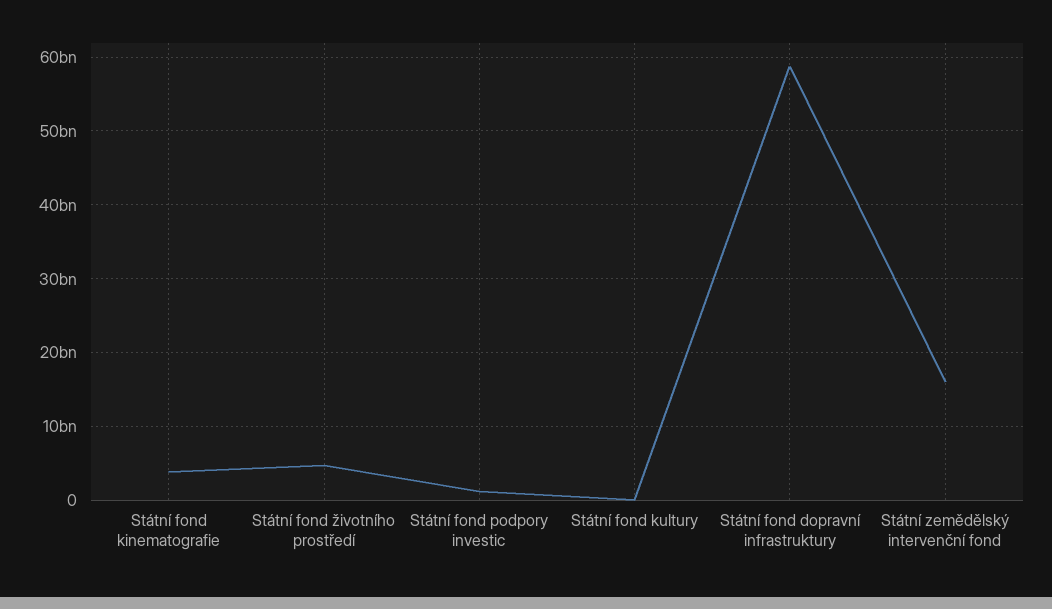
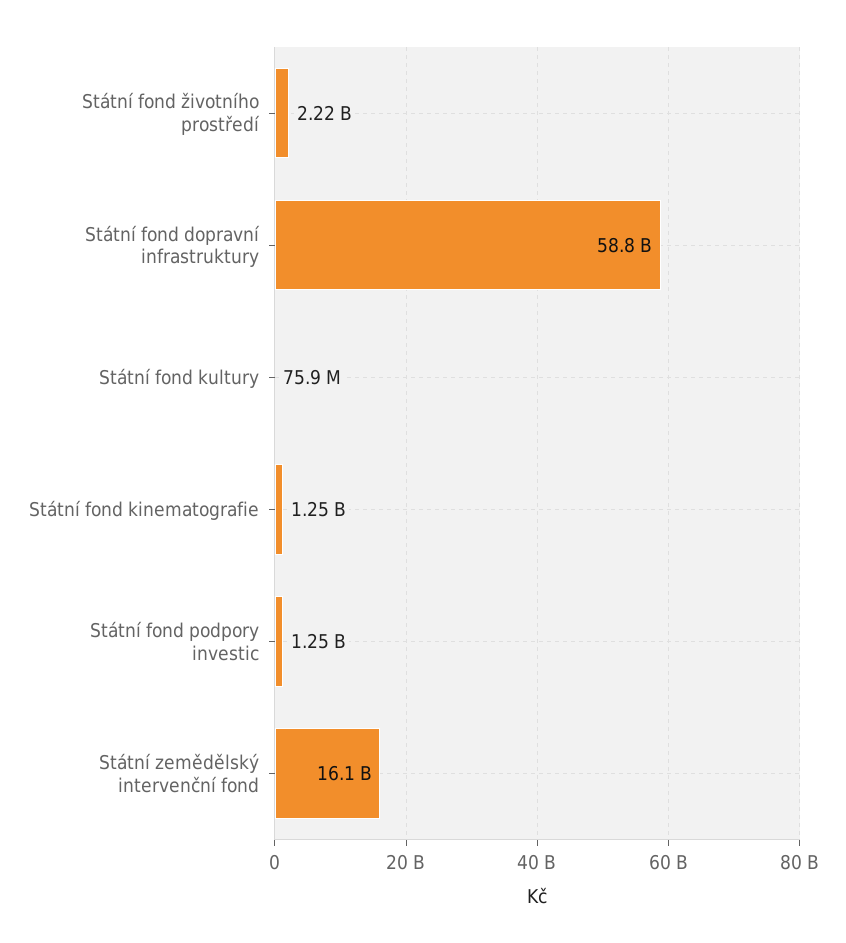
Státní fond kinematografie: 4000000000 -> 1250000000
Státní fond životního prostředí: 5000000000 -> 2220000000

